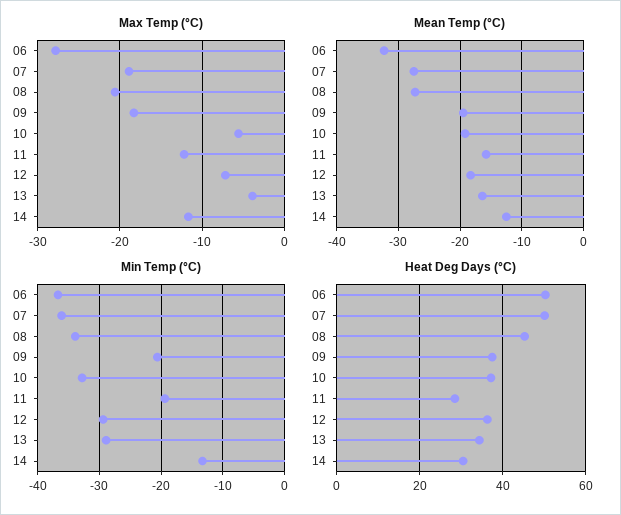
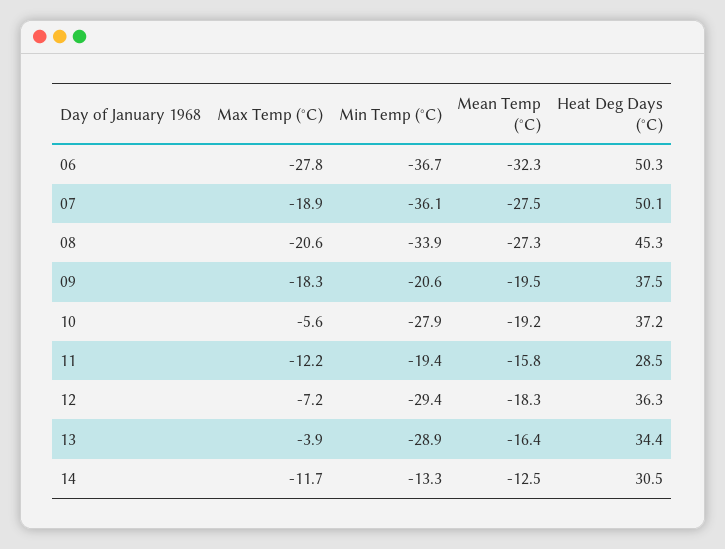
Min Temp (°C), 10: -33 -> -27.9

